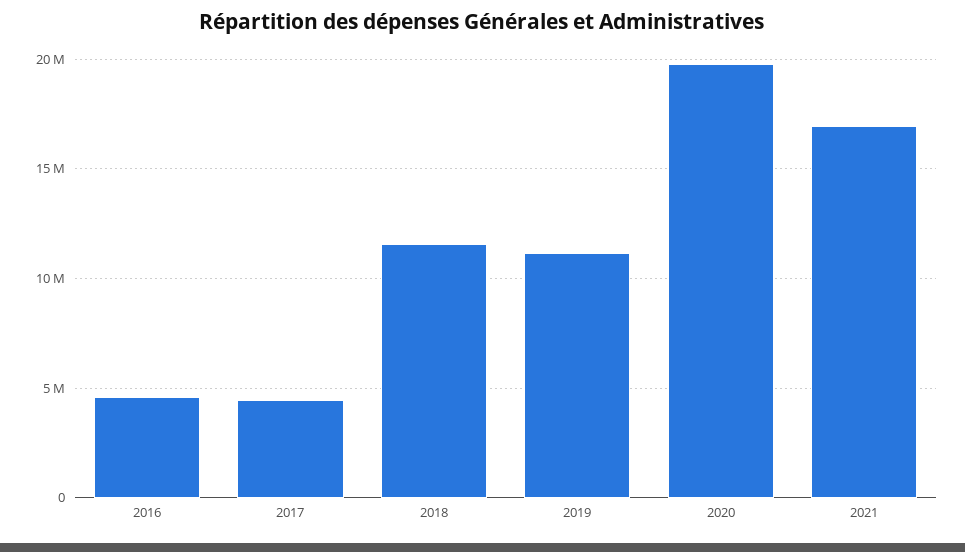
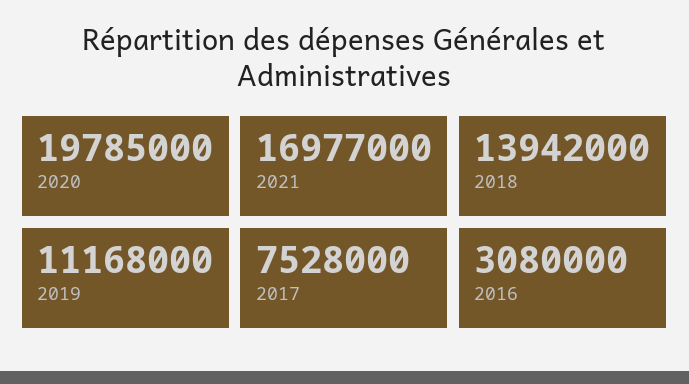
2016: 4500000 -> 3080000
2017: 4500000 -> 7528000
2018: 11500000 -> 13942000

